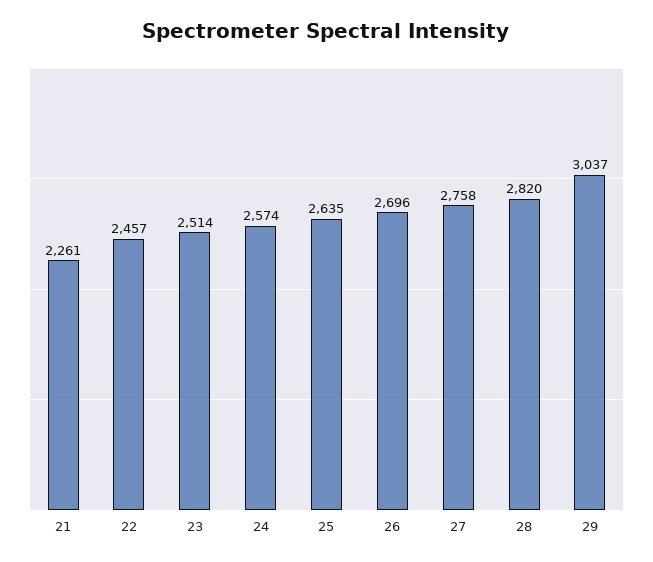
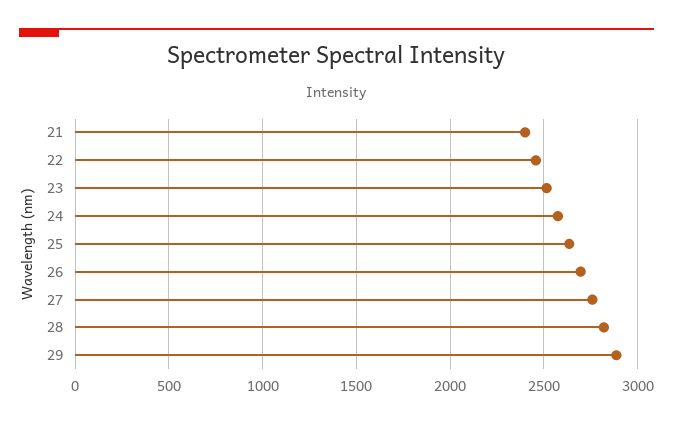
21: 2261 -> 2400
29: 3037 -> 2900

